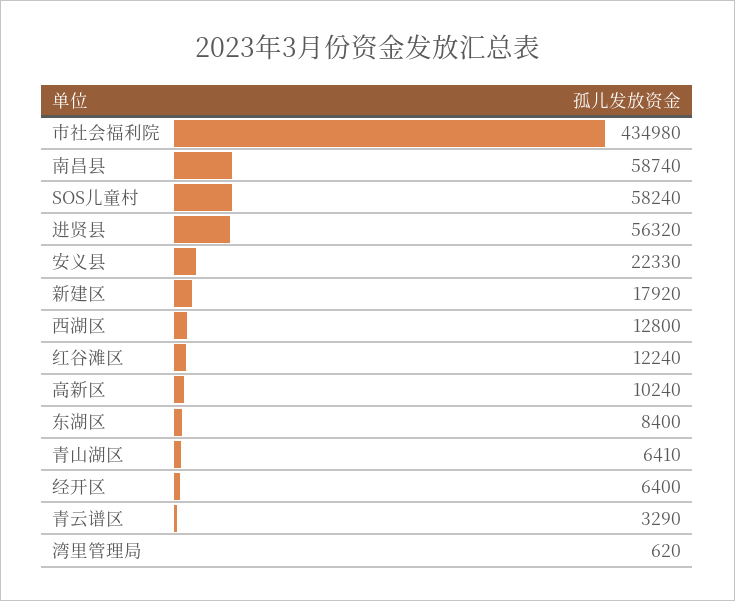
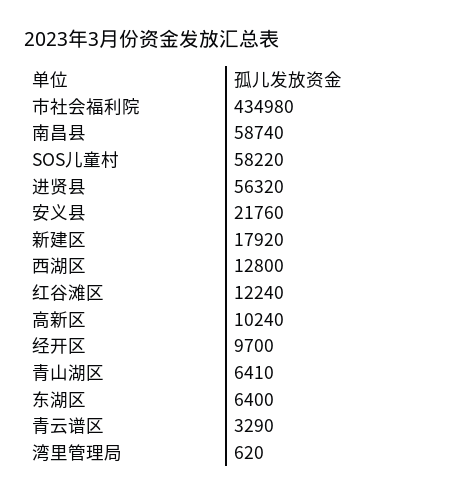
SOS儿童村: 58240 -> 58220
安义县: 22330 -> 21760
东湖区: 8400 -> 6400
经开区: 6400 -> 9700

